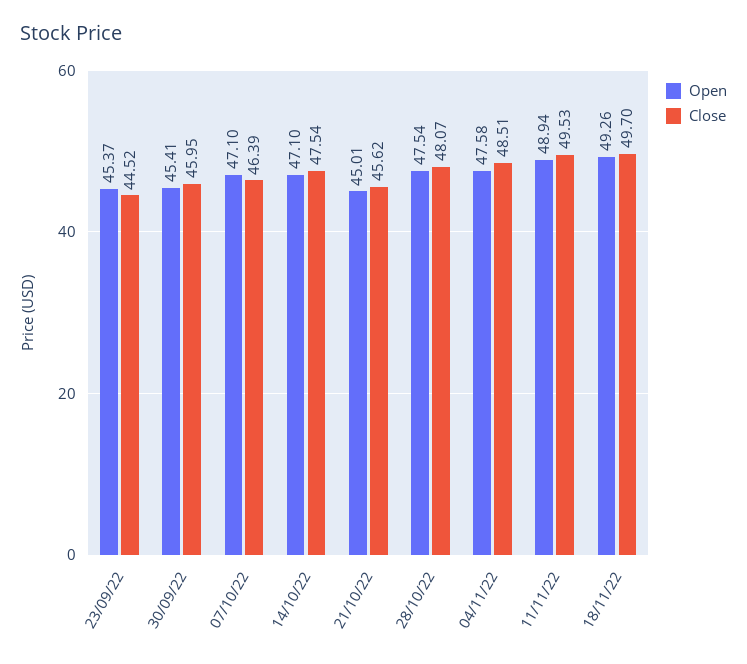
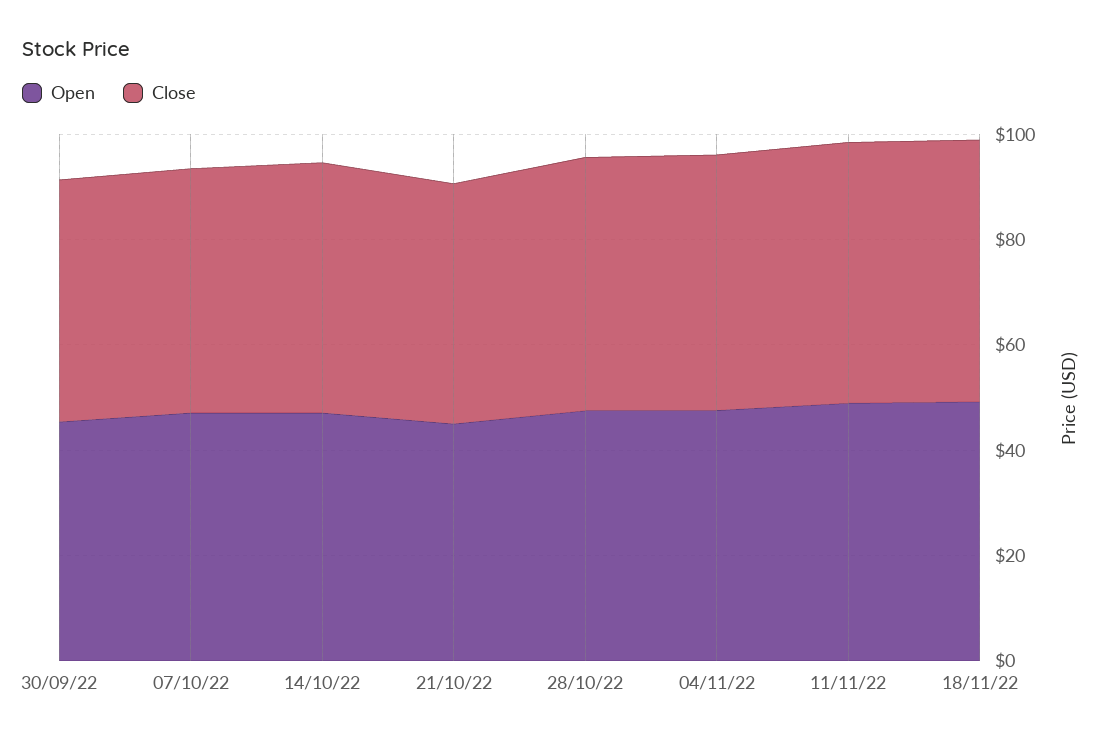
Open, 23/09/22: 45.37 -> none
Close, 23/09/22: 44.52 -> none

